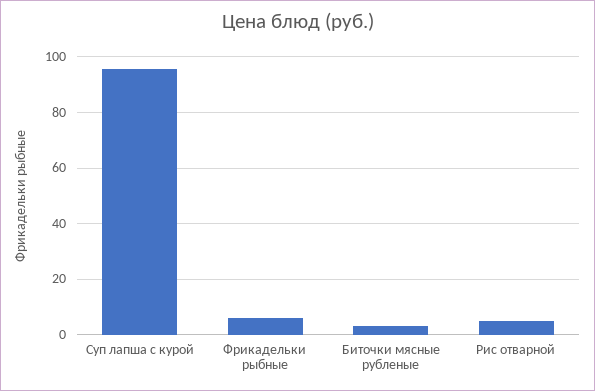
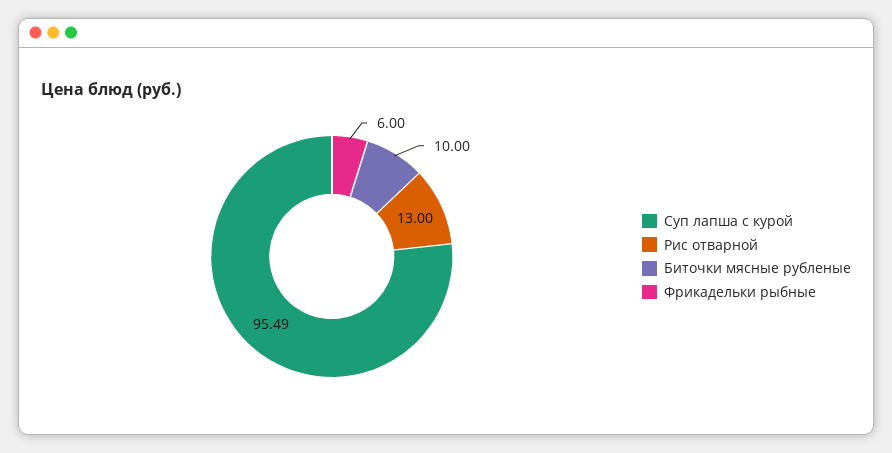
Биточки мясные рубленые: 2.5 -> 10
Рис отварной: 5 -> 13

